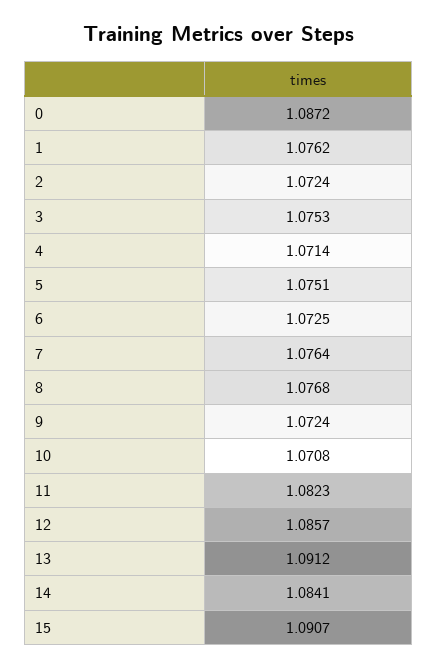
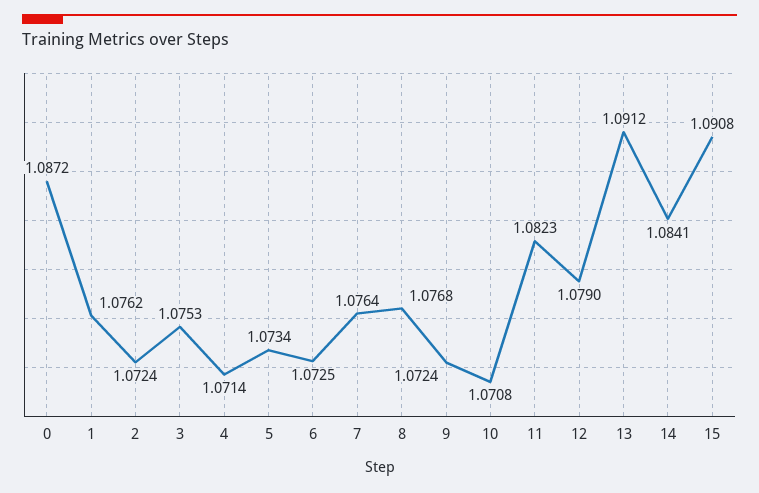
5: 1.0751 -> 1.0734
12: 1.0857 -> 1.079
15: 1.0907 -> 1.0908

